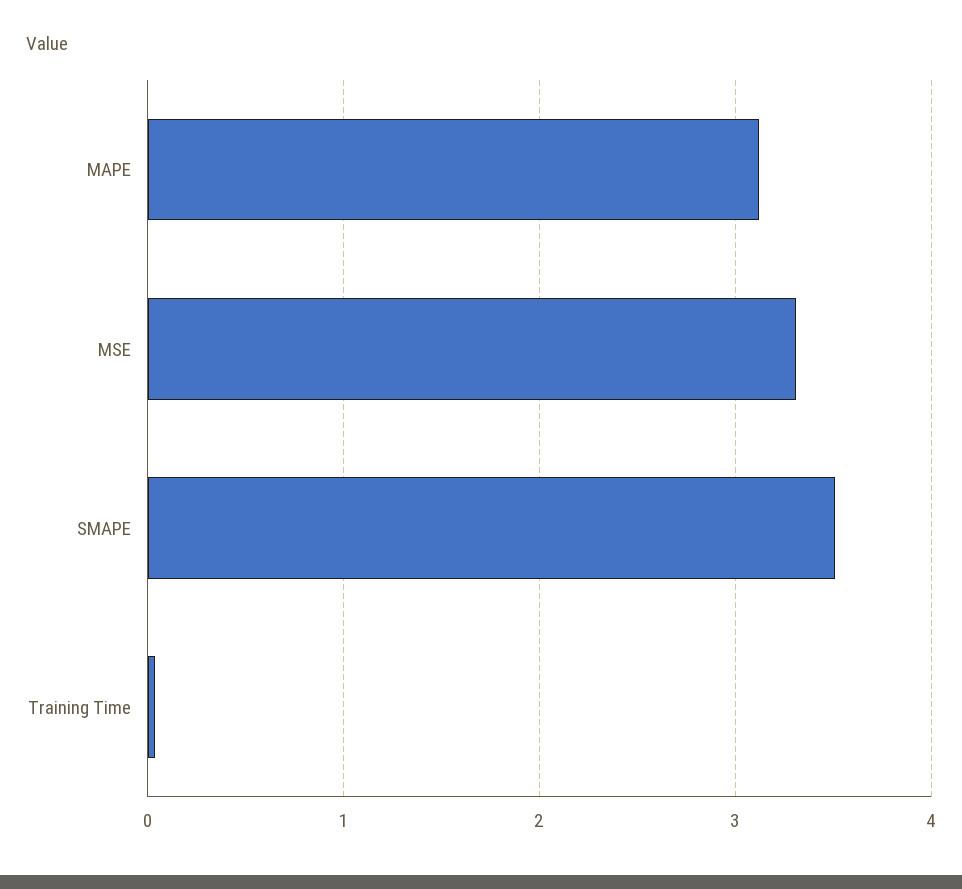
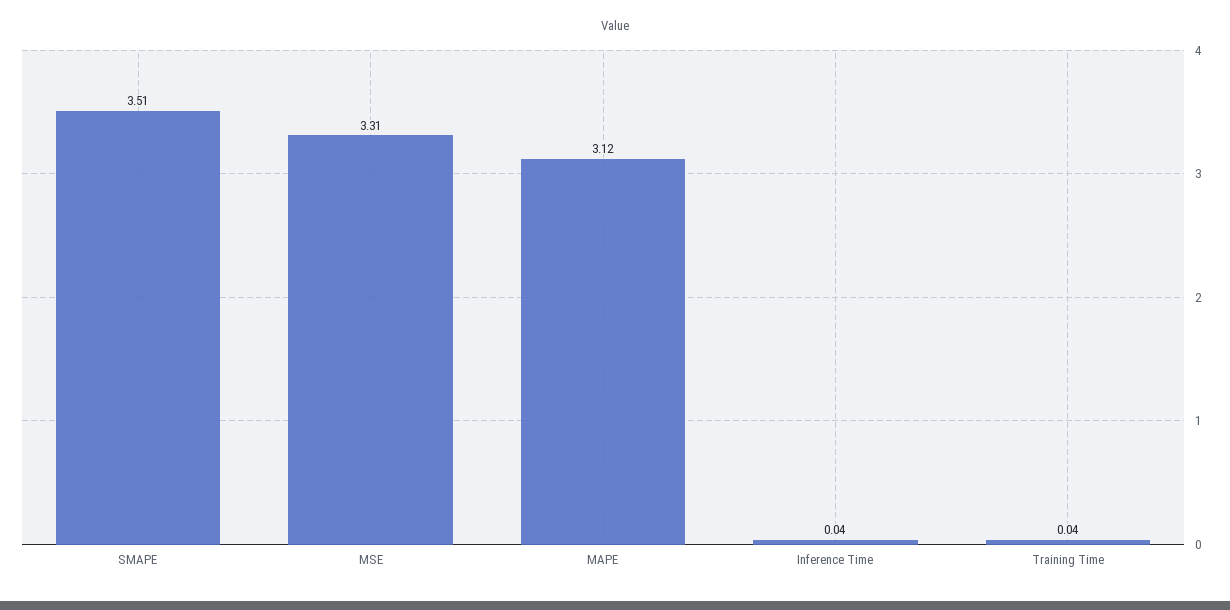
Inference Time: none -> 0.04

